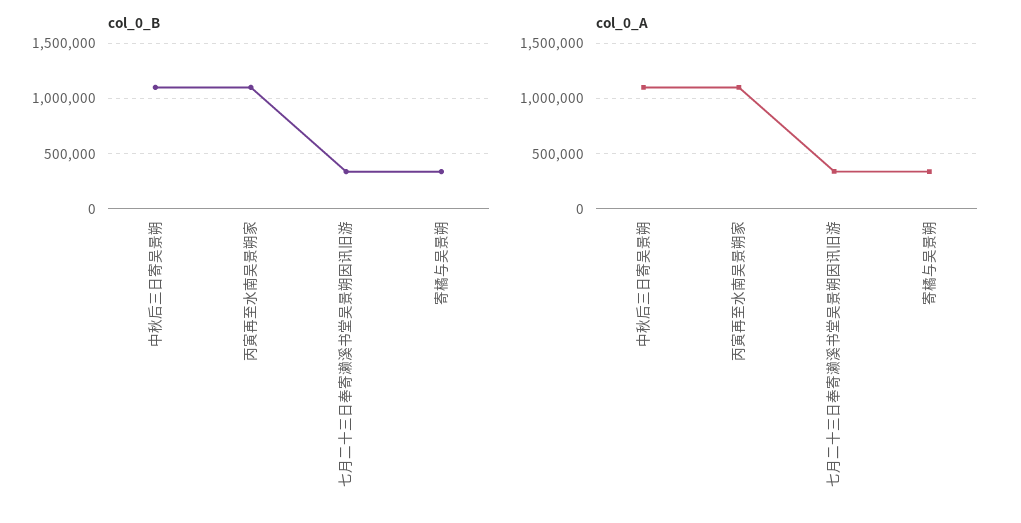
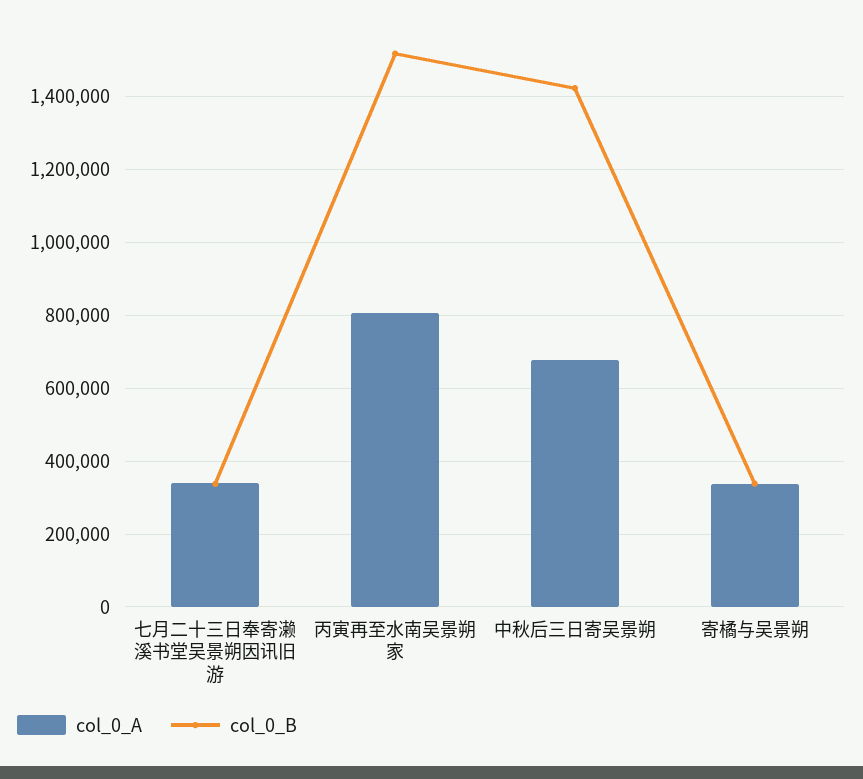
col_0_B, 中秋后三日寄吴景朔: 1100000 -> 1420000
col_0_B, 丙寅再至水南吴景朔家: 1100000 -> 1520000
col_0_A, 中秋后三日寄吴景朔: 1100000 -> 680000
col_0_A, 丙寅再至水南吴景朔家: 1100000 -> 800000

